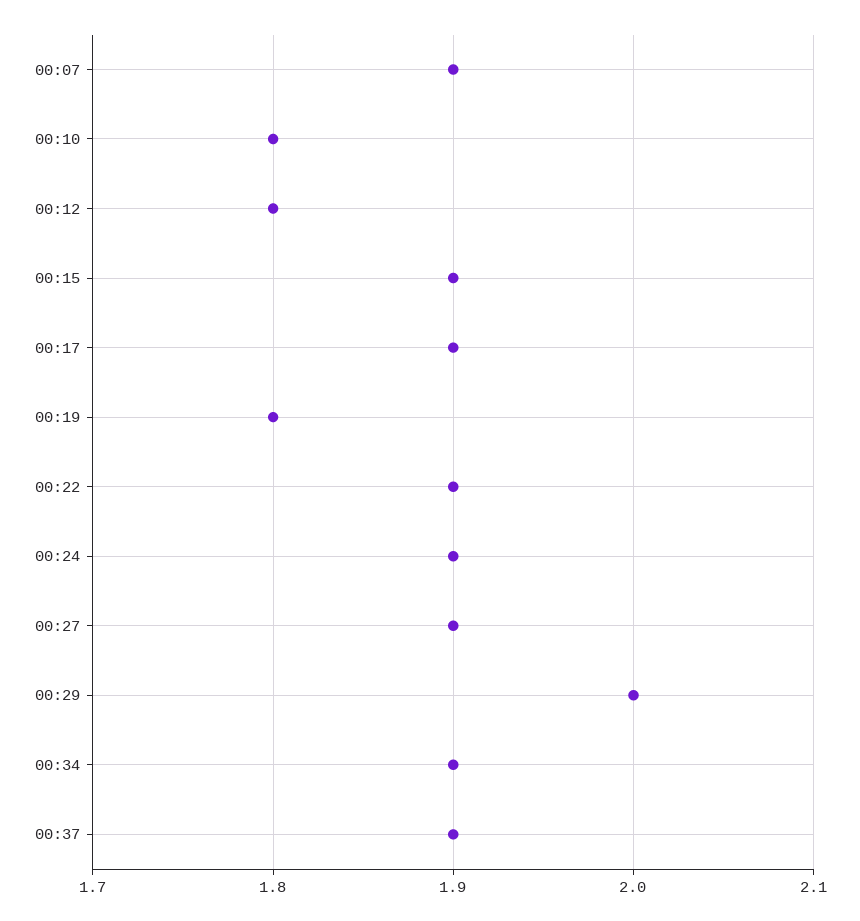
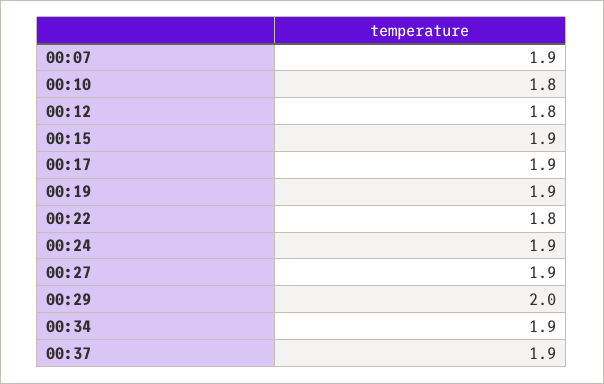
00:19: 1.8 -> 1.9
00:22: 1.9 -> 1.8

